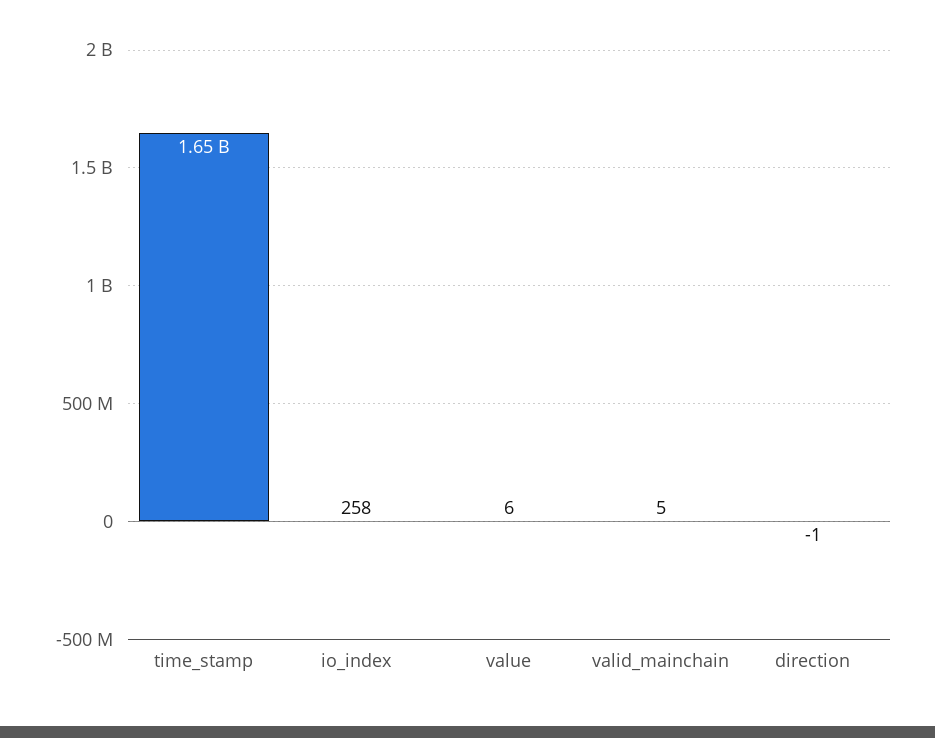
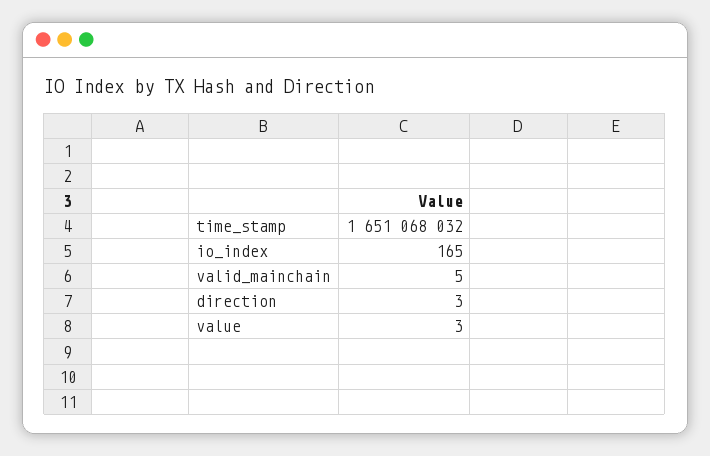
io_index: 258 -> 165
value: 6 -> 3
direction: -1 -> 3

